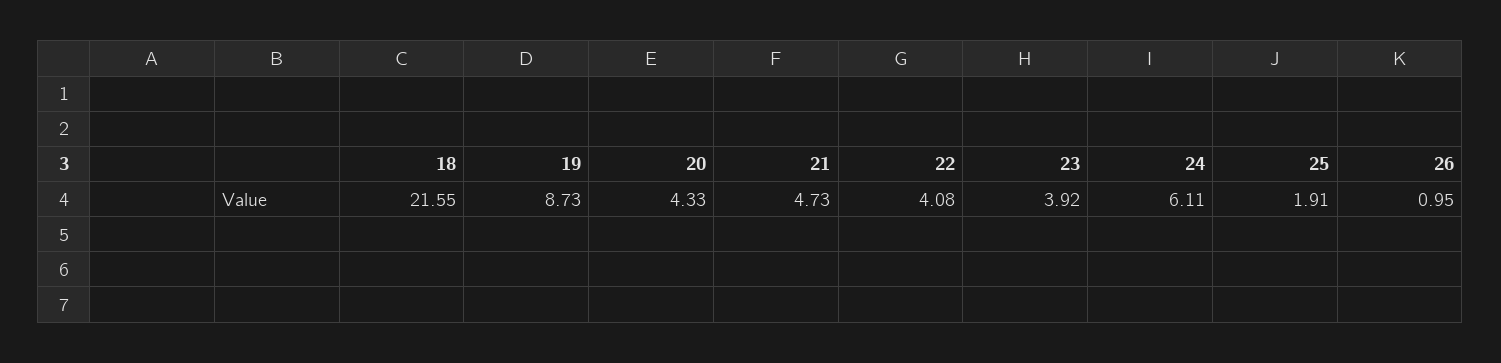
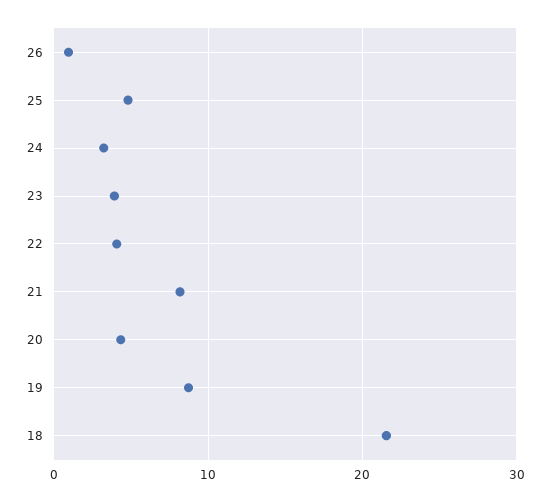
21: 4.73 -> 8
24: 6.11 -> 3
25: 1.91 -> 5

